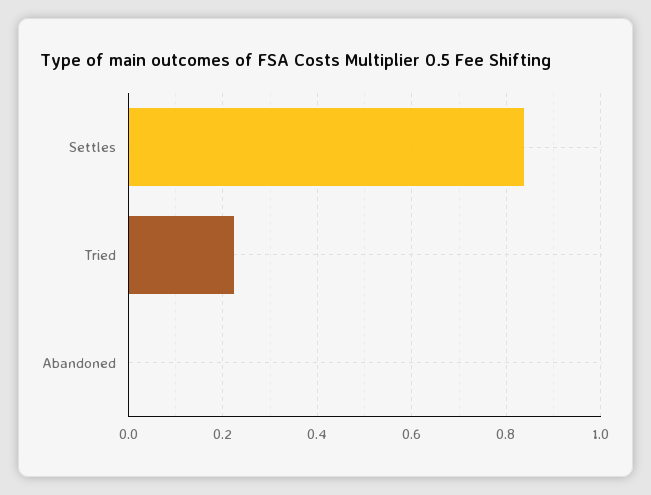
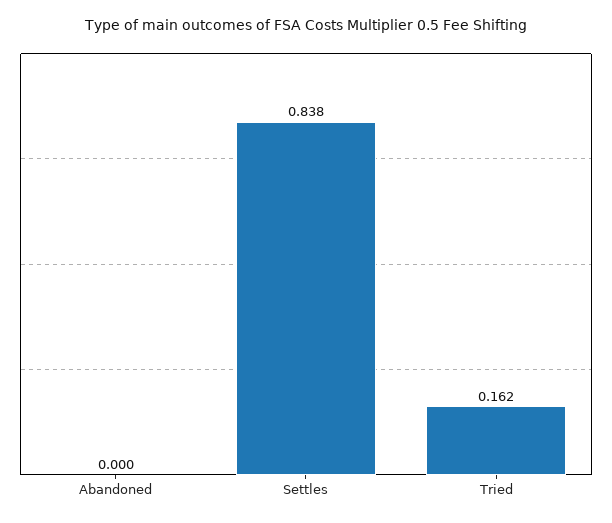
Tried: 0.22 -> 0.162

